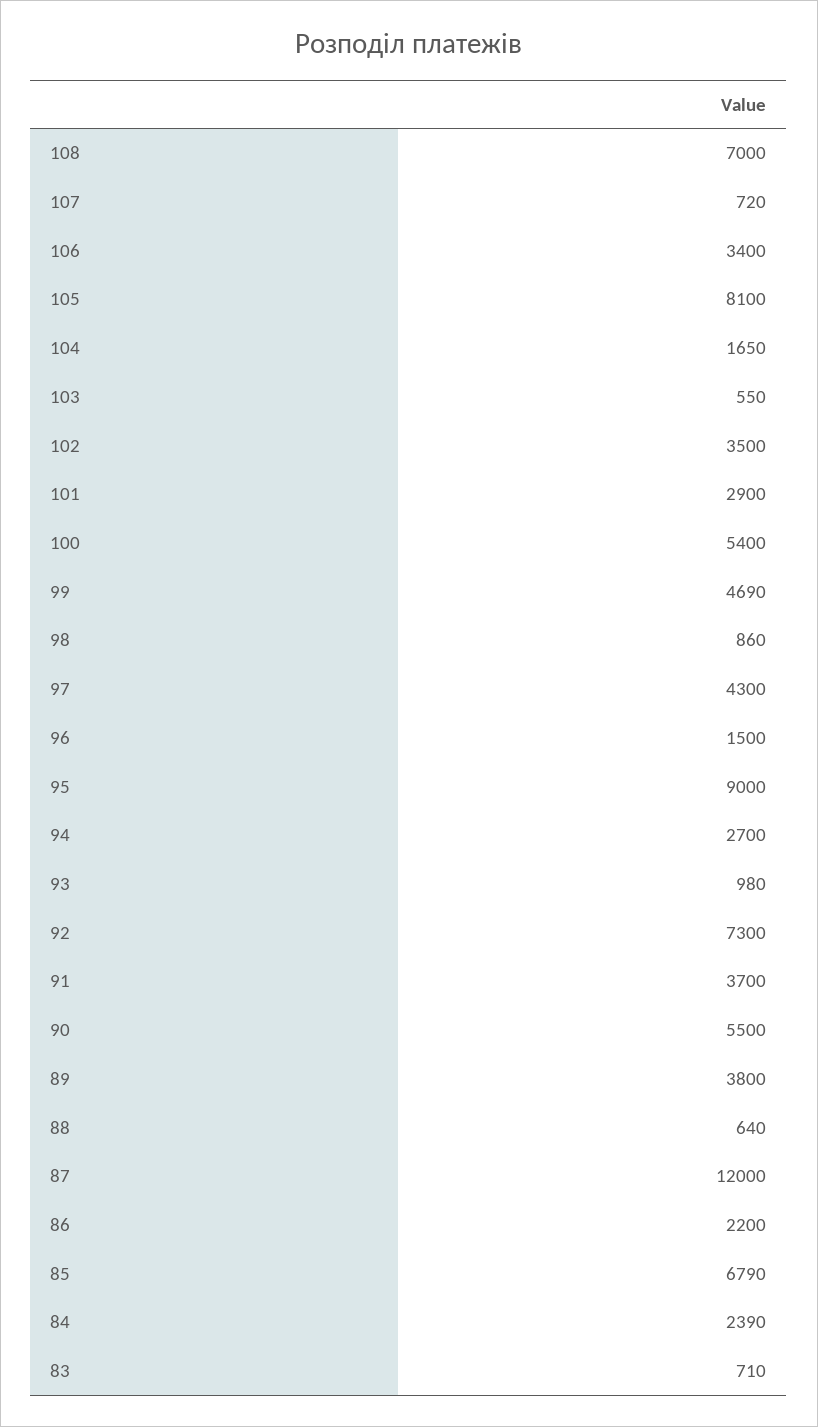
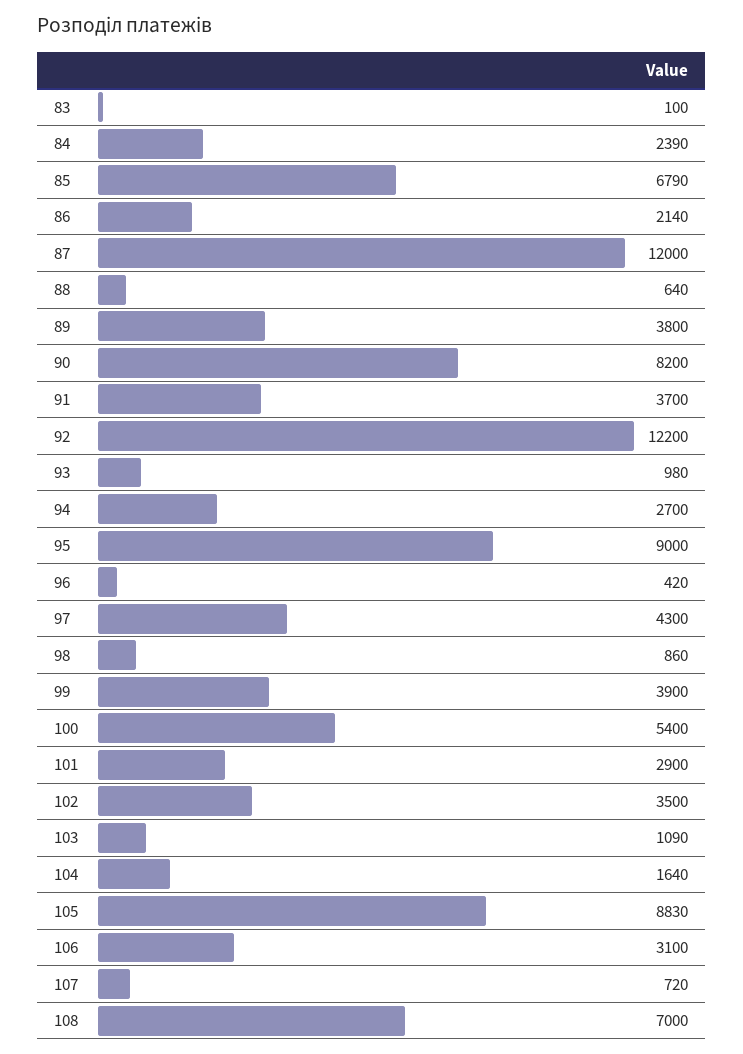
106: 3400 -> 3100
105: 8100 -> 8830
104: 1650 -> 1640
103: 550 -> 1090
99: 4690 -> 3900
96: 1500 -> 420
92: 7300 -> 12200
90: 5500 -> 8200
86: 2200 -> 2140
83: 710 -> 100

